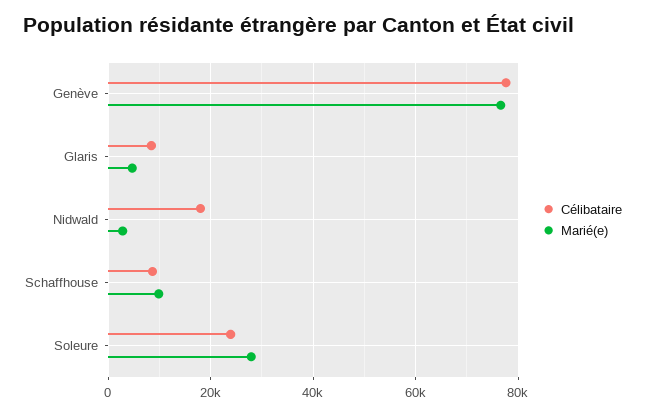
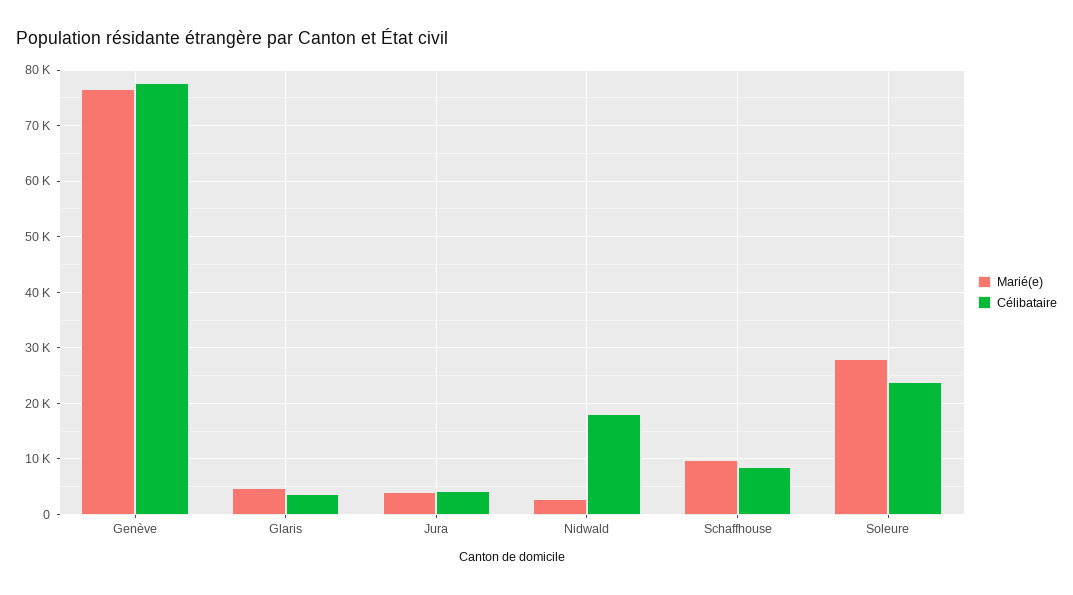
Célibataire, Glaris: 8000 -> 4000
Marié(e), Jura: none -> 4000
Célibataire, Jura: none -> 4000

